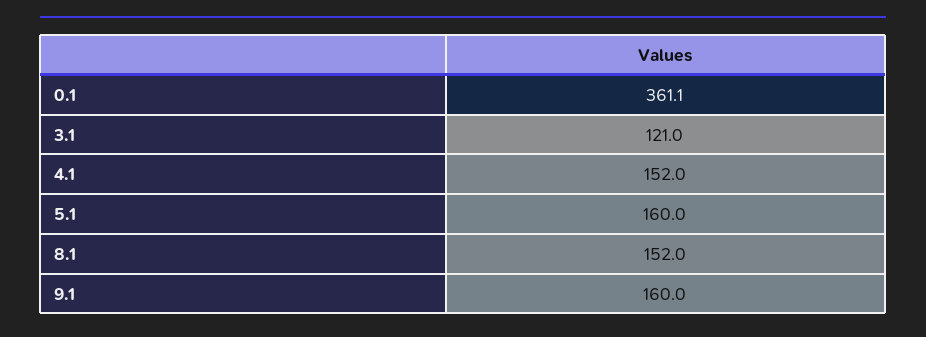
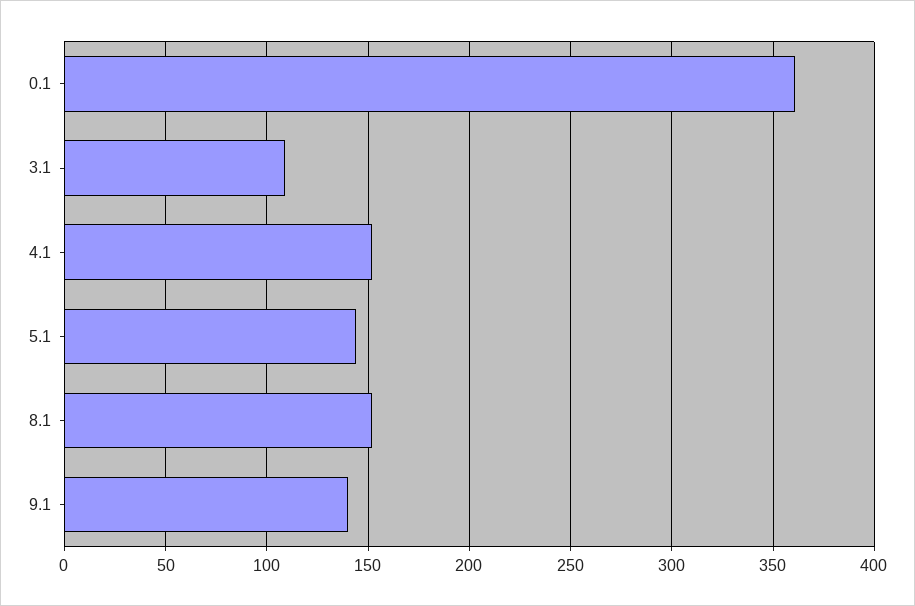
3.1: 121 -> 110
5.1: 160 -> 145
9.1: 160 -> 140

